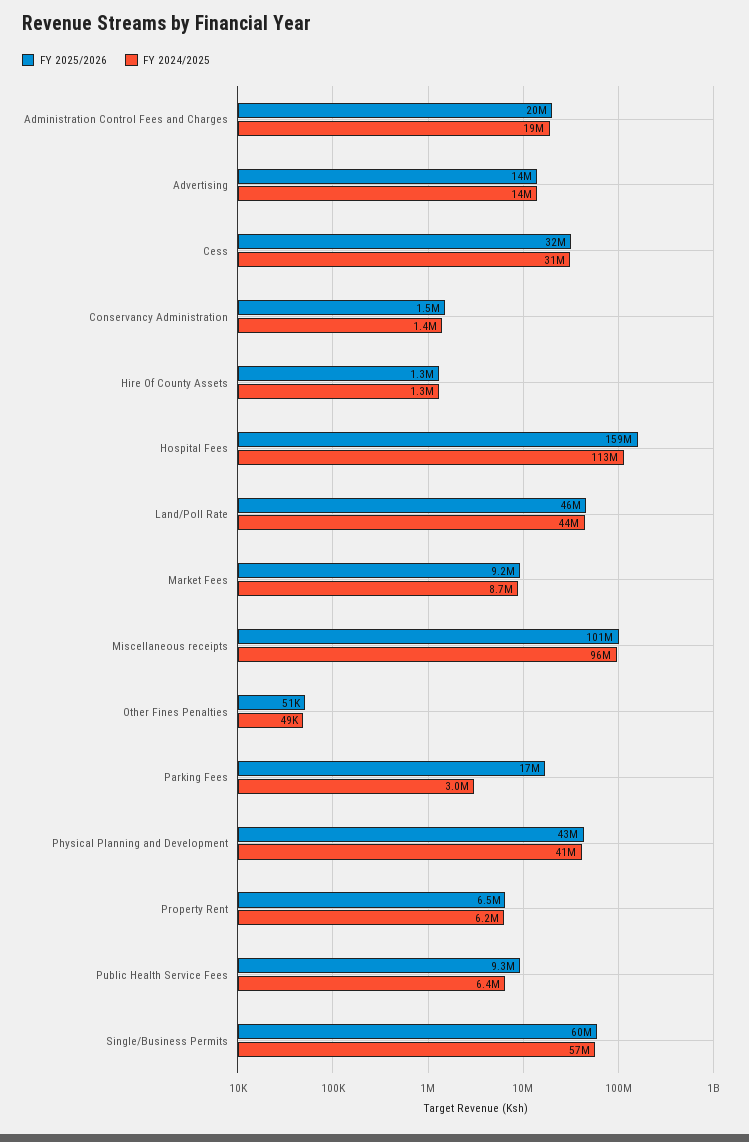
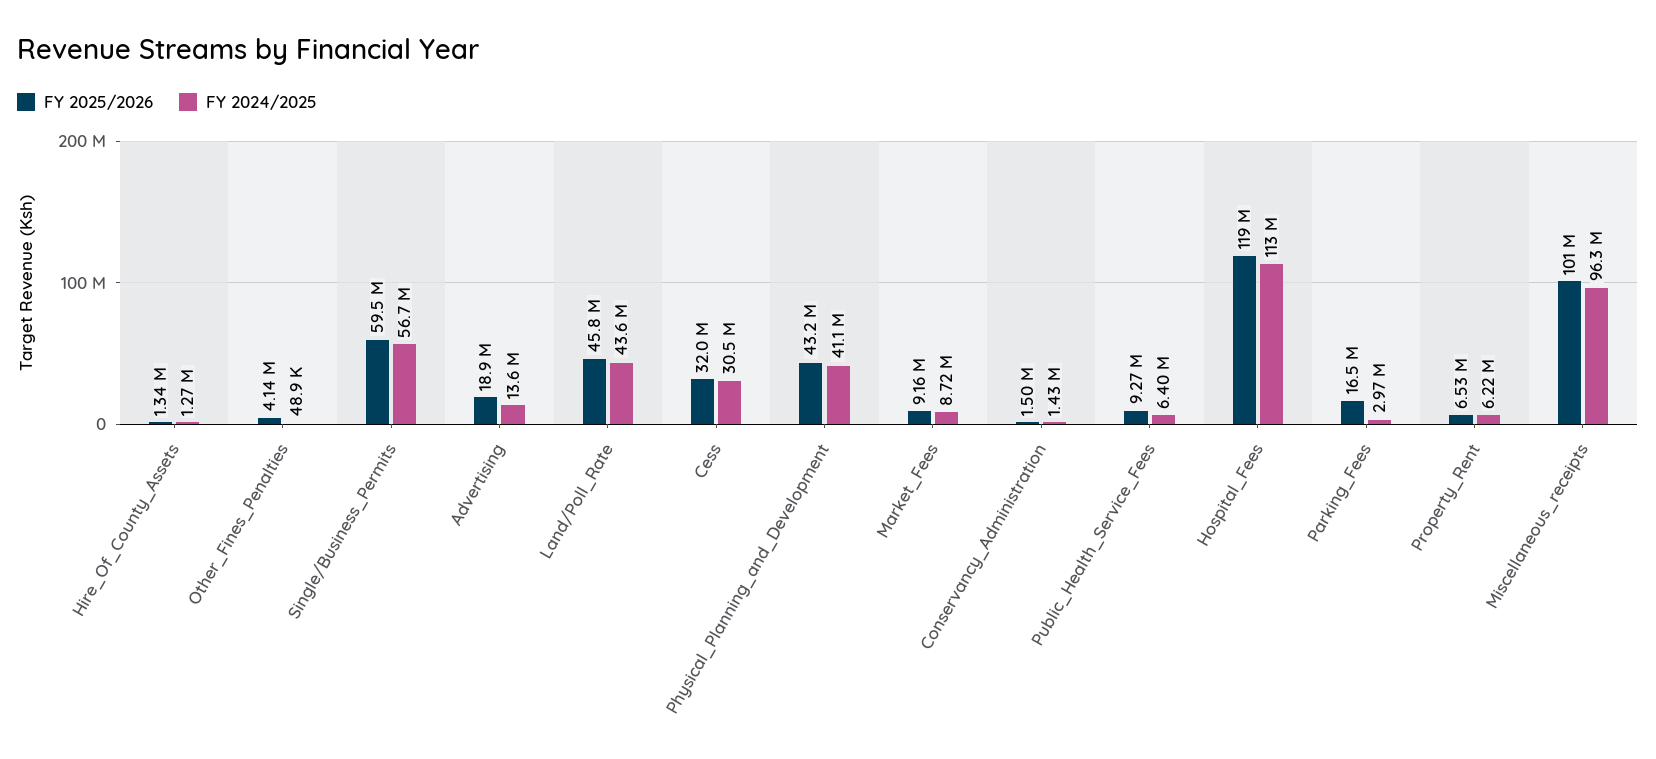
FY 2025/2026, Administration Control Fees and Charges: 20000000 -> none
FY 2024/2025, Administration Control Fees and Charges: 19000000 -> none
FY 2025/2026, Advertising: 14000000 -> 18900000
FY 2025/2026, Hospital Fees: 159000000 -> 119000000
FY 2025/2026, Other Fines Penalties: 51000 -> 4140000

